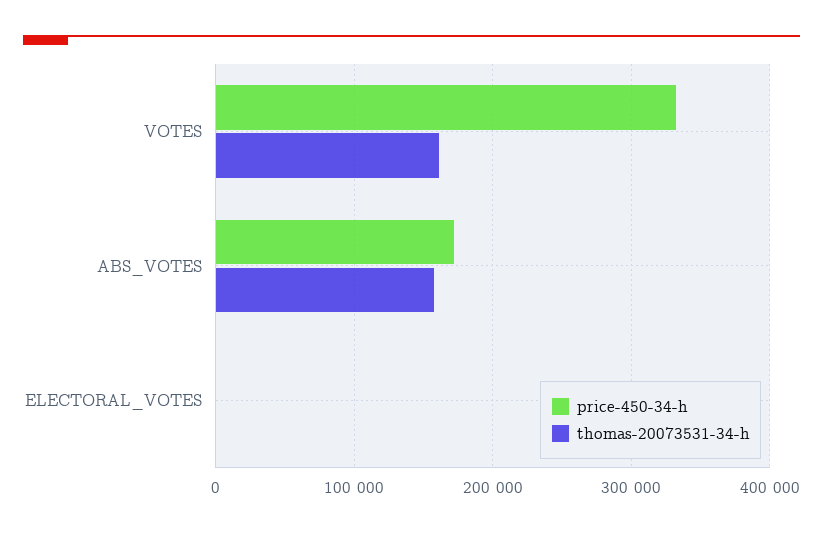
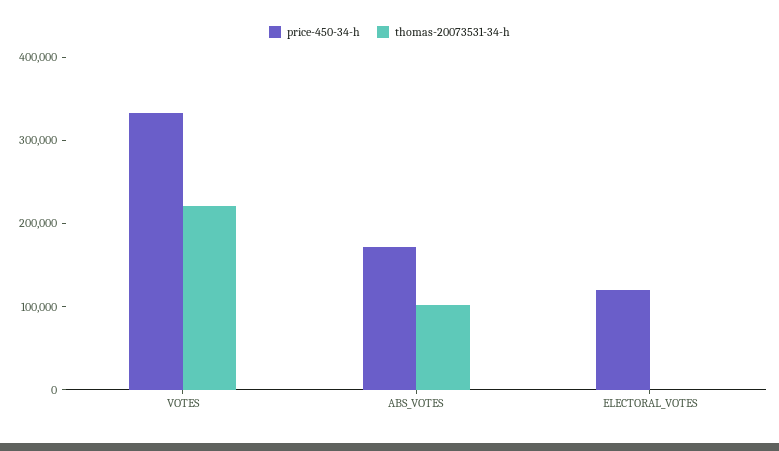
thomas-20073531-34-h, VOTES: 160000 -> 220000
thomas-20073531-34-h, ABS_VOTES: 160000 -> 100000
price-450-34-h, ELECTORAL_VOTES: 0 -> 120000

